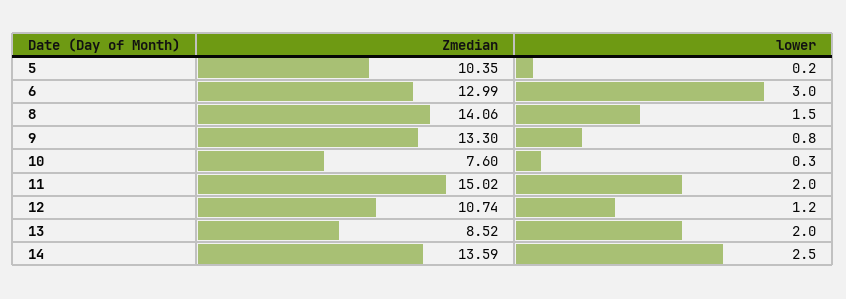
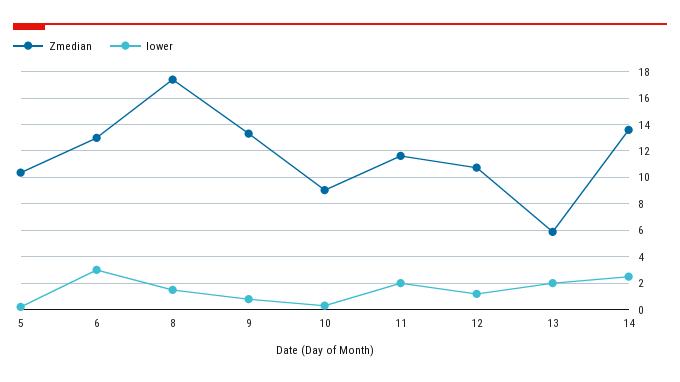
Zmedian, 8: 14.06 -> 17.5
Zmedian, 10: 7.6 -> 9
Zmedian, 11: 15.02 -> 11.5
Zmedian, 13: 8.52 -> 6

